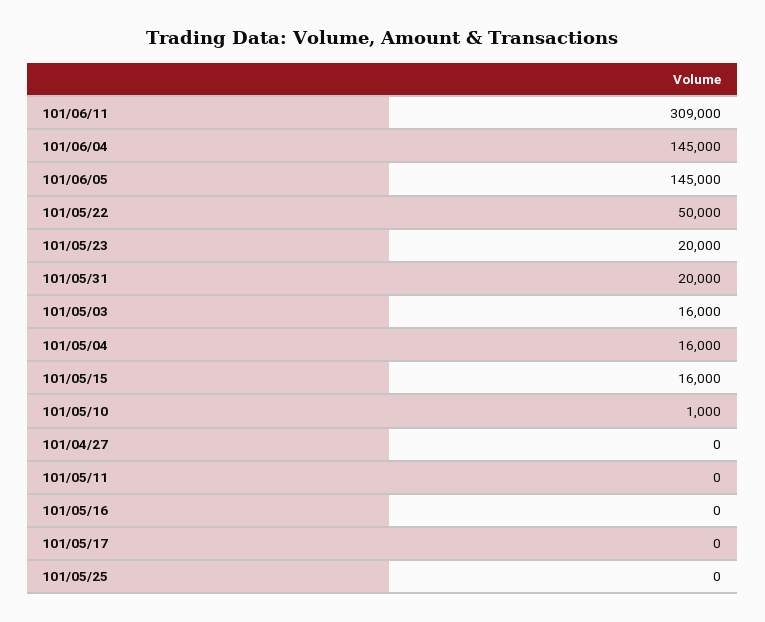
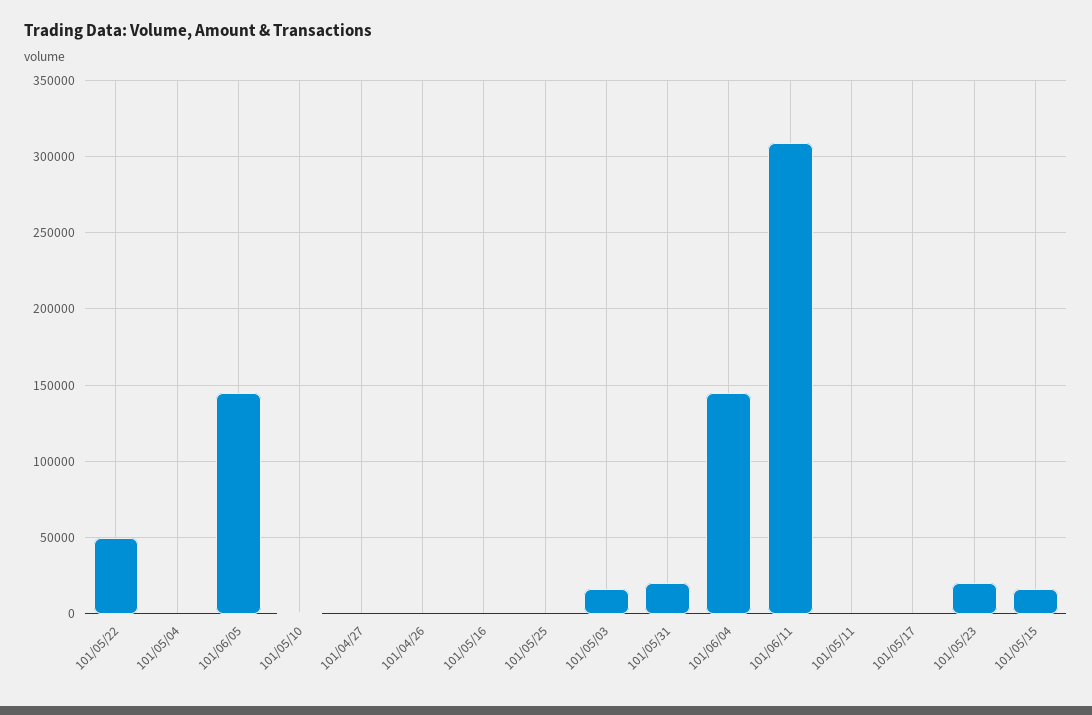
101/05/04: 16000 -> 0
101/04/26: none -> 0

